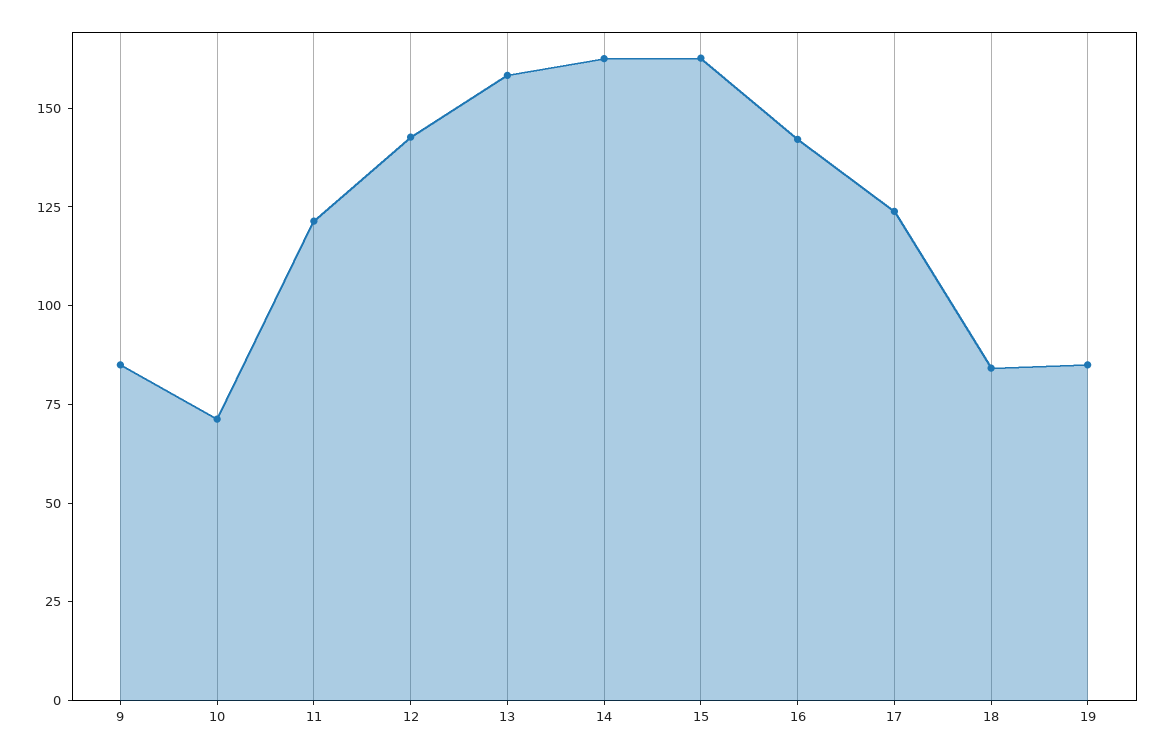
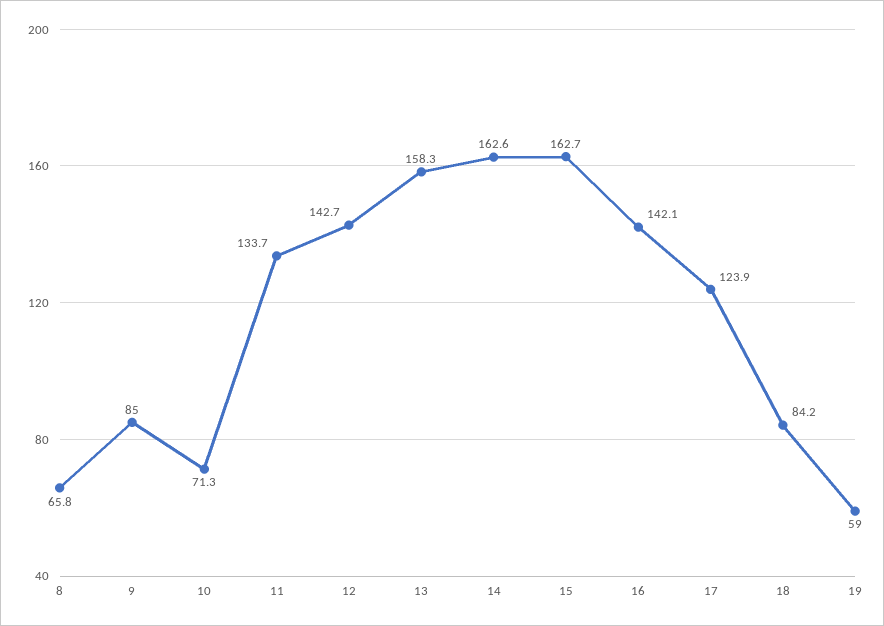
11: 120 -> 133.7
19: 85 -> 59
8: none -> 65.8

